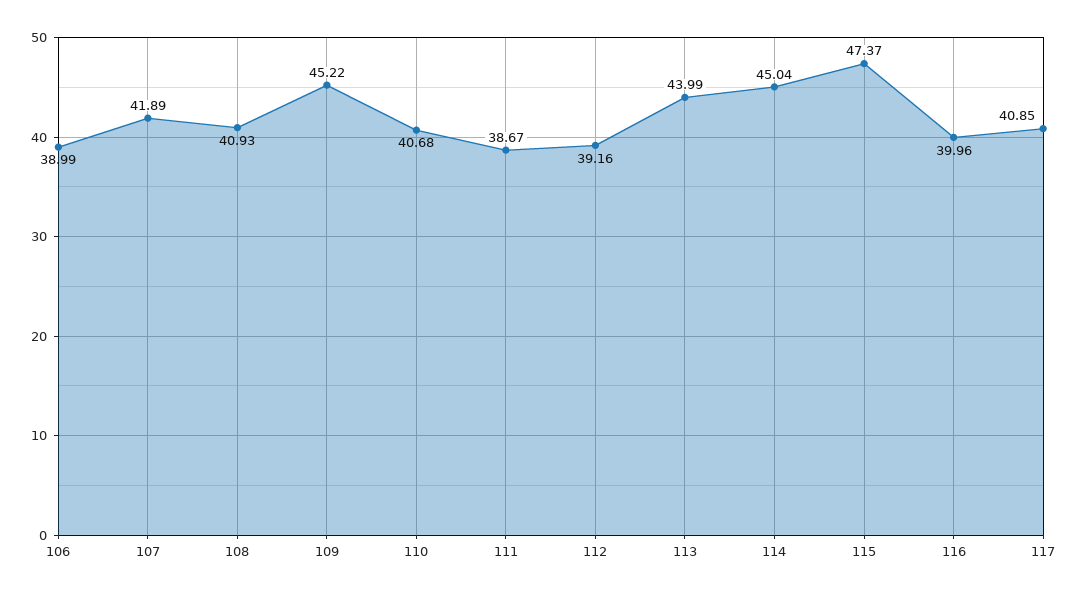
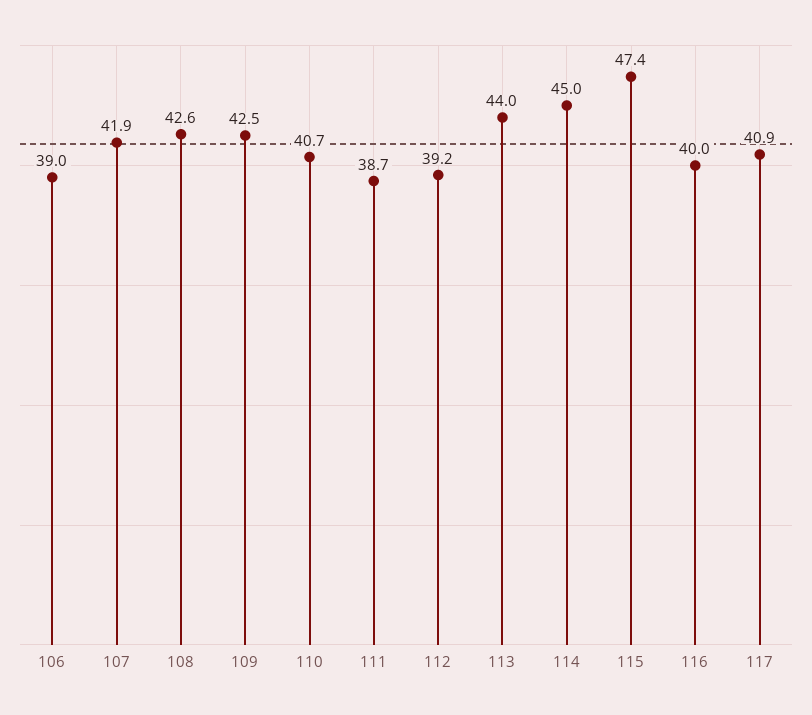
108: 40.93 -> 42.6
109: 45.22 -> 42.5

